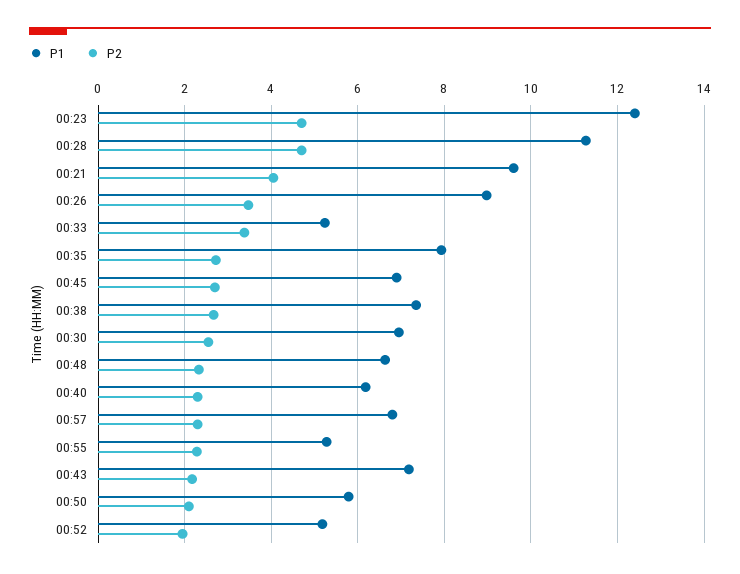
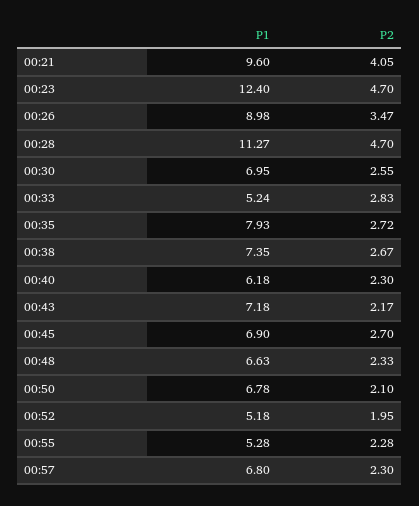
P2, 00:33: 3.4 -> 2.83
P1, 00:50: 5.8 -> 6.78

